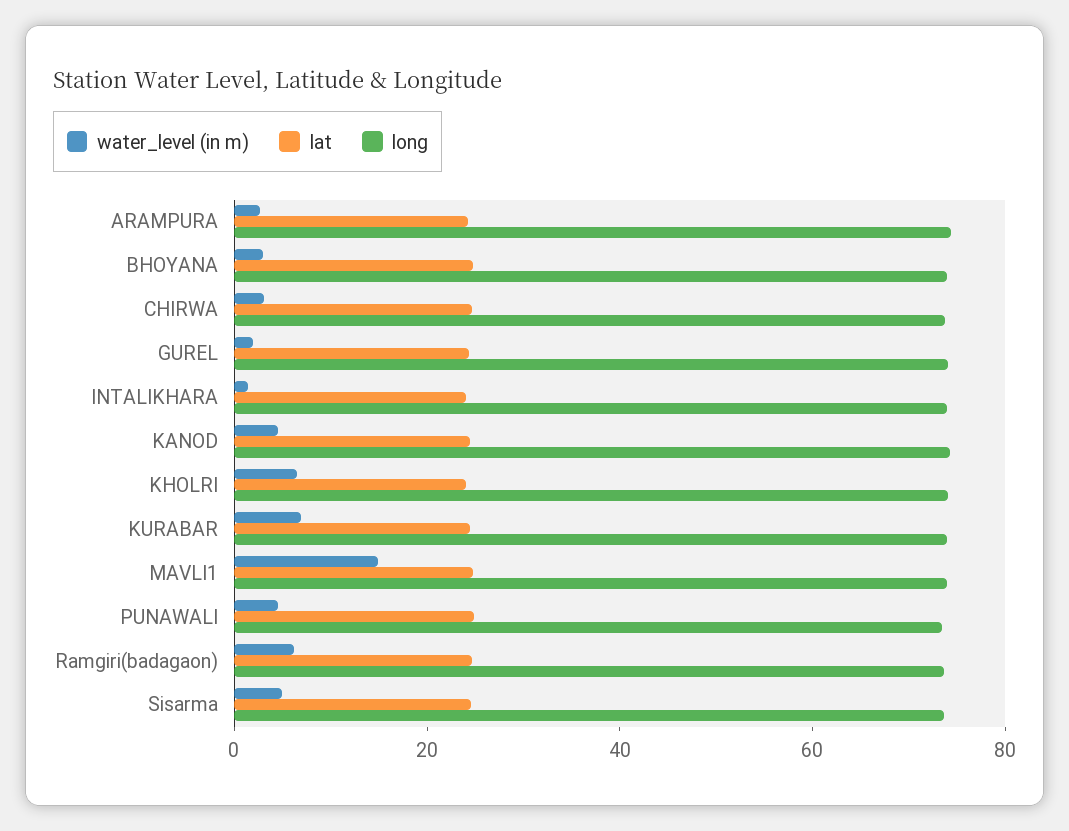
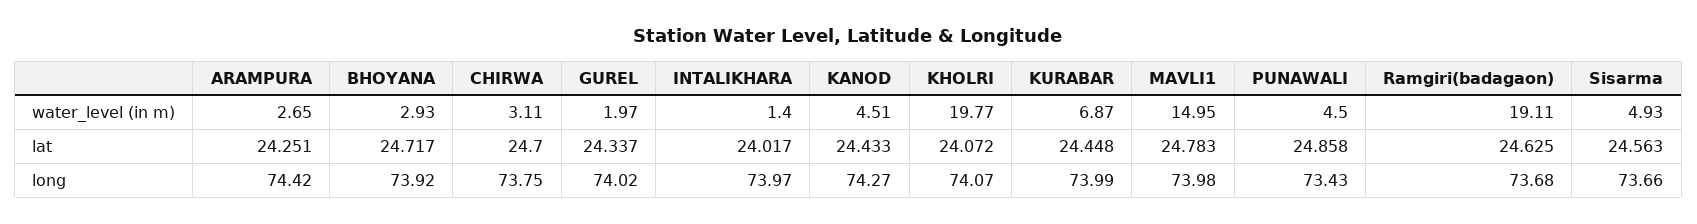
water_level (in m), KHOLRI: 5 -> 19.77
water_level (in m), Ramgiri(badagaon): 5 -> 19.11

